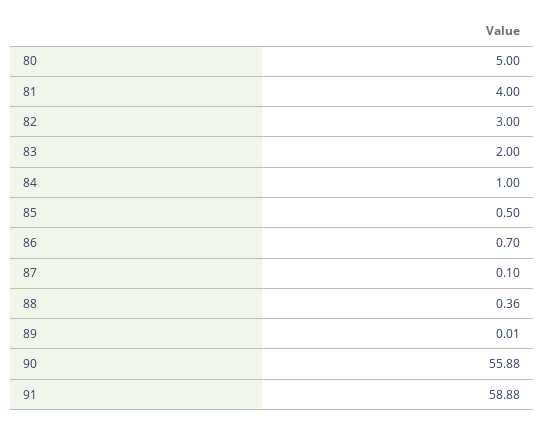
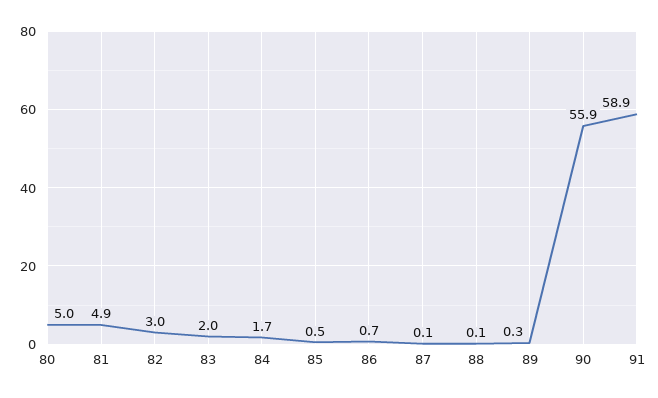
81: 4 -> 4.9
84: 1 -> 1.7
88: 0.36 -> 0.1
89: 0.01 -> 0.3

